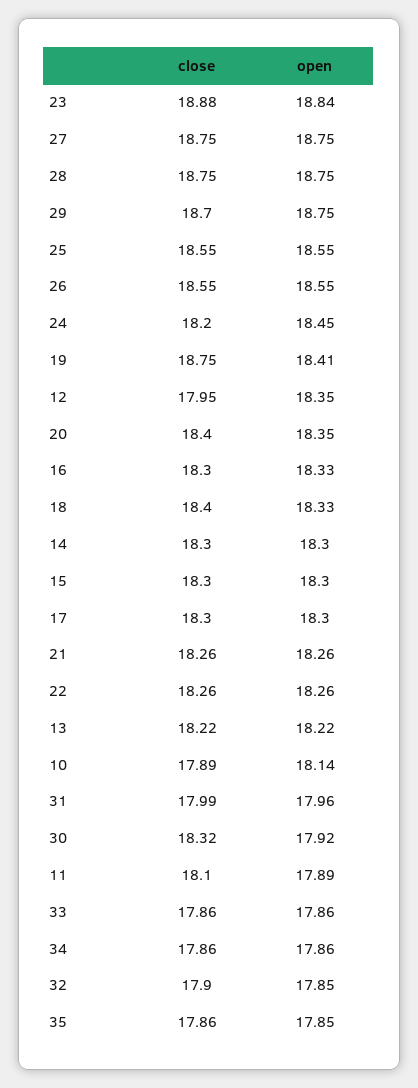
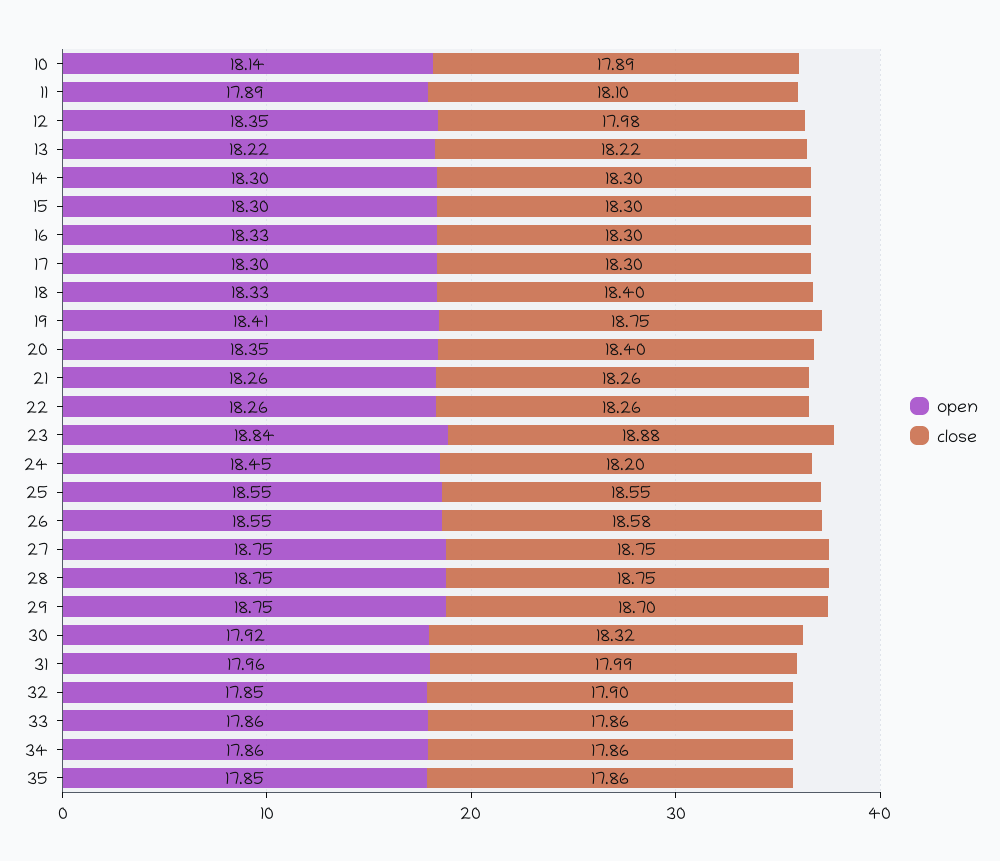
close, 26: 18.55 -> 18.58
close, 12: 17.95 -> 17.98

